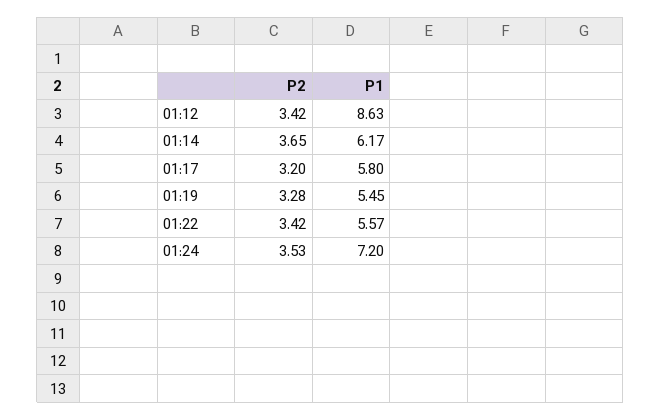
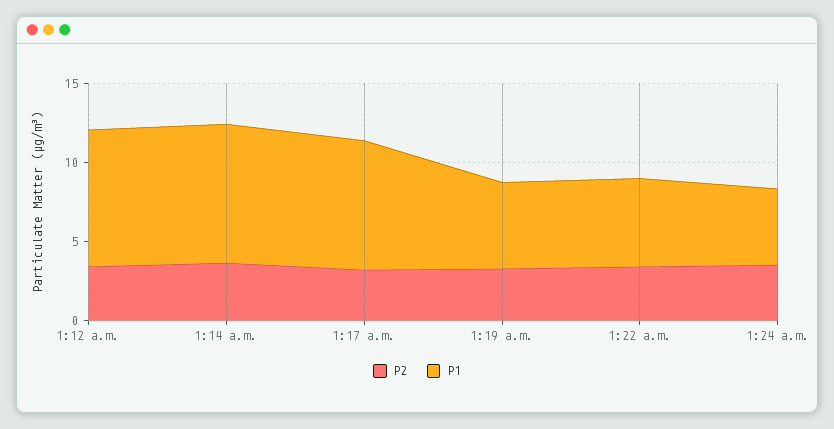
P1, 01:14: 6.17 -> 9
P1, 01:17: 5.8 -> 8
P1, 01:24: 7.2 -> 5

